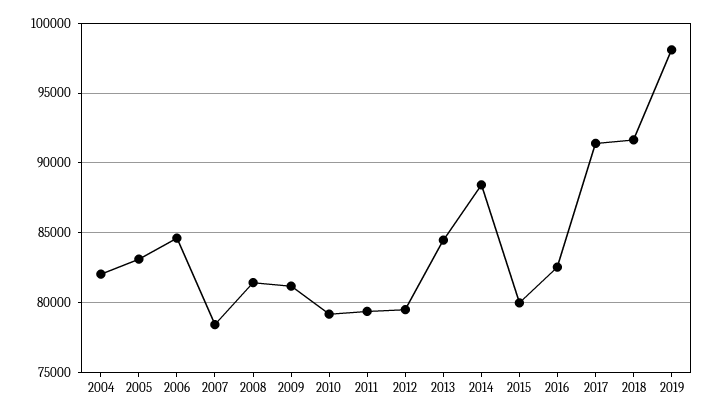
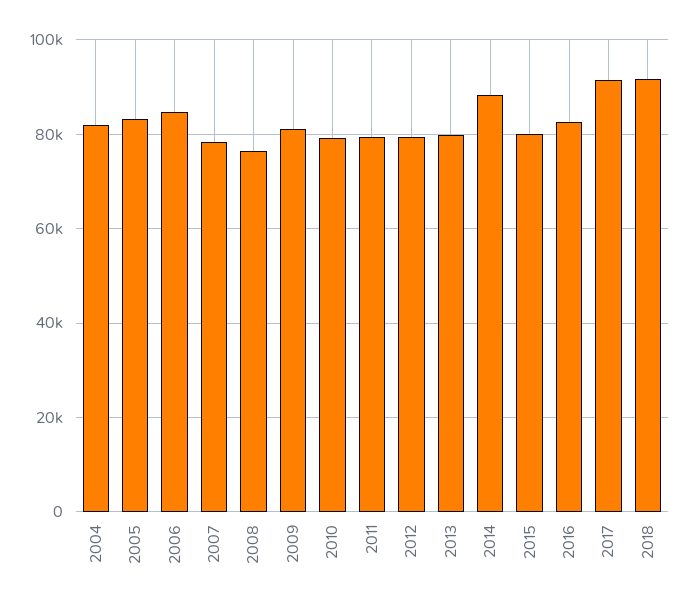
2008: 81500 -> 76000
2013: 84500 -> 80000
2019: 98000 -> none

